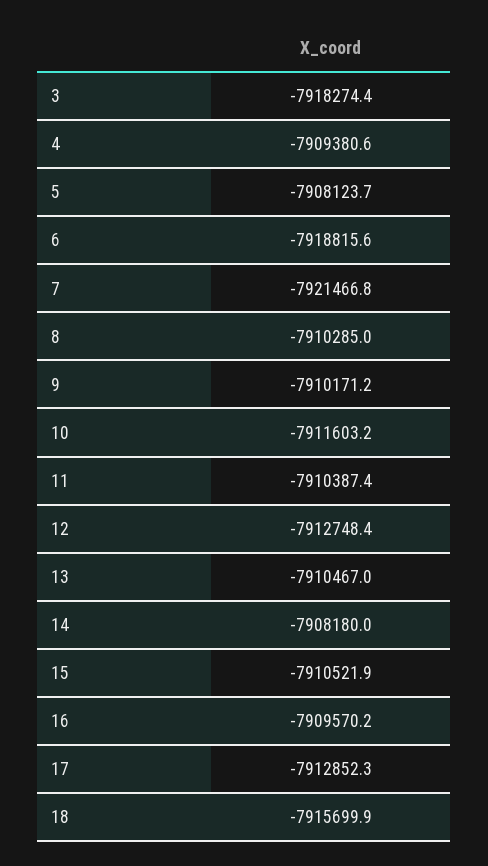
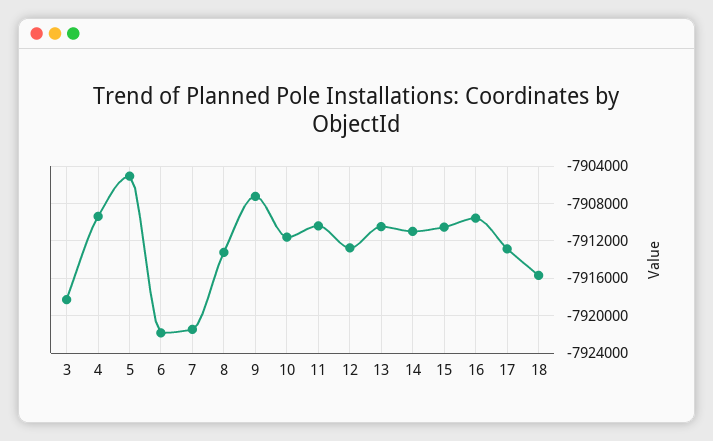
5: -7908123.7 -> -7905000
6: -7918815.6 -> -7922000
8: -7910285 -> -7913000
9: -7910171.2 -> -7907000
14: -7908180 -> -7911000

